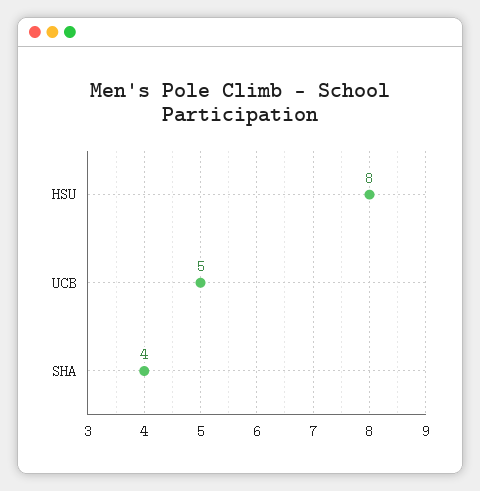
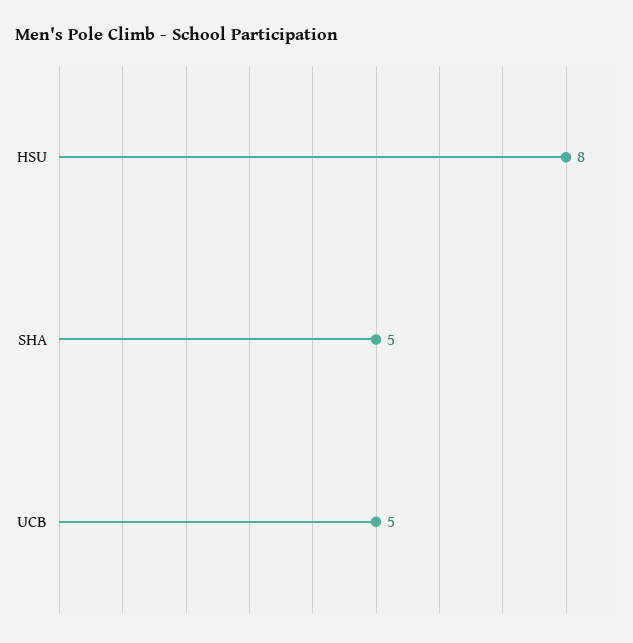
SHA: 4 -> 5

